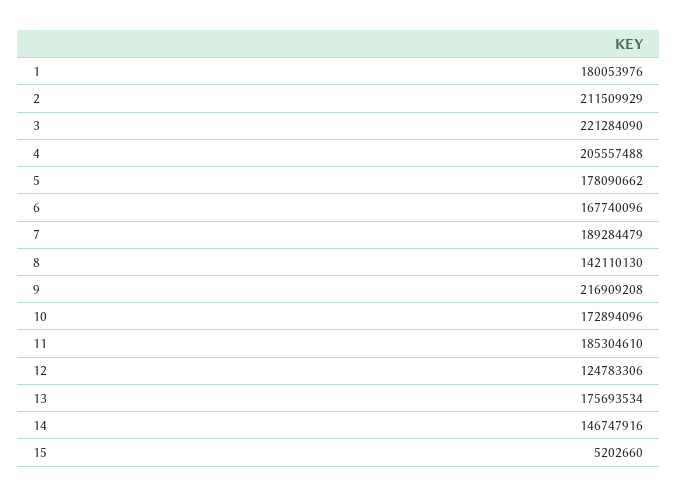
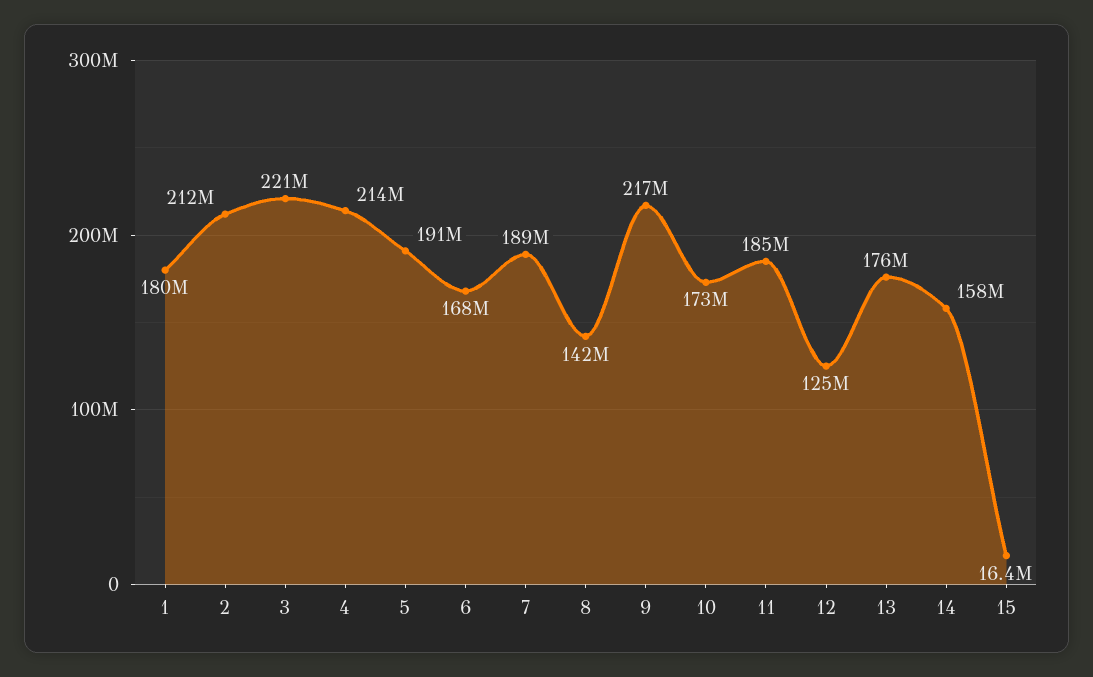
4: 205557488 -> 214000000
5: 178090662 -> 191000000
14: 146747916 -> 158000000
15: 5202660 -> 16400000

